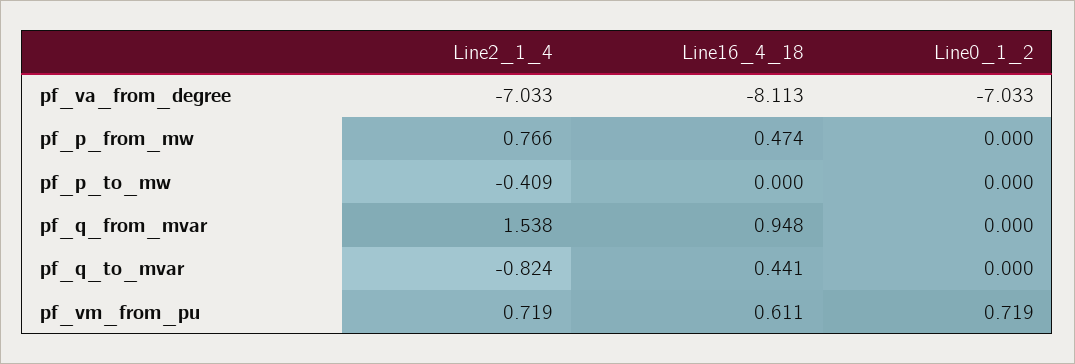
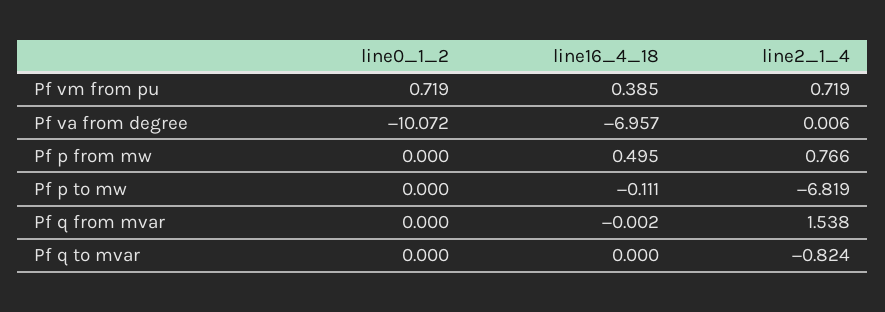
Line2_1_4, pf_va_from_degree: -7.033 -> 0.006
Line16_4_18, pf_va_from_degree: -8.113 -> -6.957
Line0_1_2, pf_va_from_degree: -7.033 -> -10.072
Line16_4_18, pf_p_from_mw: 0.474 -> 0.495
Line2_1_4, pf_p_to_mw: -0.409 -> -6.819
Line16_4_18, pf_p_to_mw: 0 -> -0.111
Line16_4_18, pf_q_from_mvar: 0.948 -> -0.002
Line16_4_18, pf_q_to_mvar: 0.441 -> 0
Line16_4_18, pf_vm_from_pu: 0.611 -> 0.385

